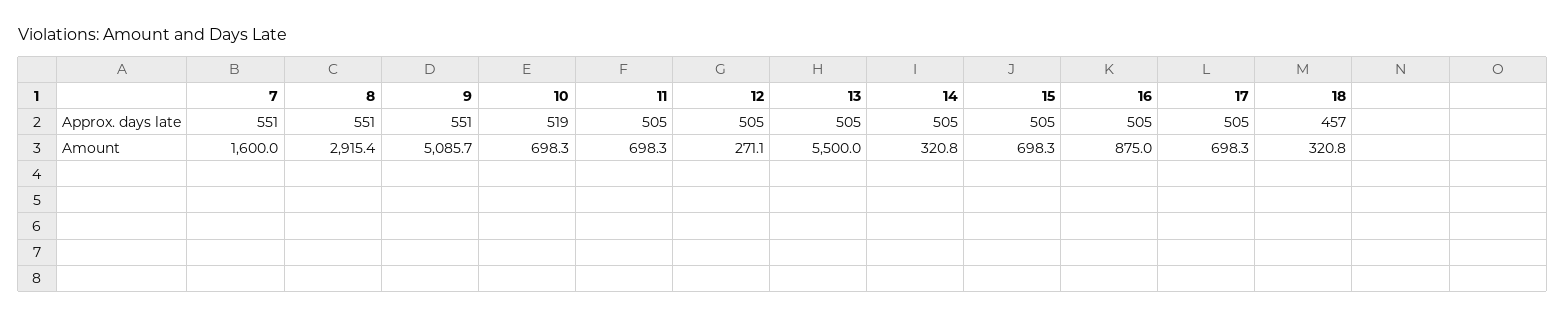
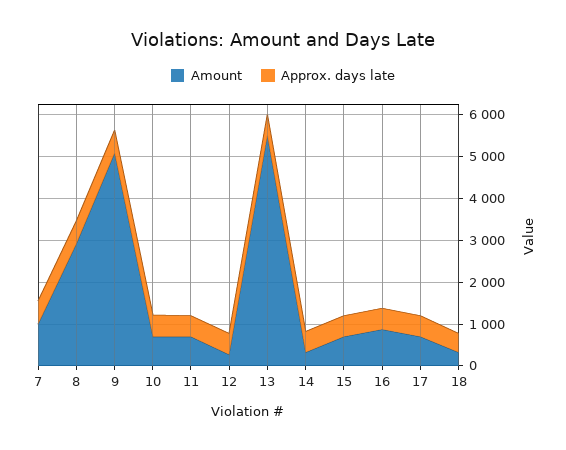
Amount, 7: 1600 -> 1000

